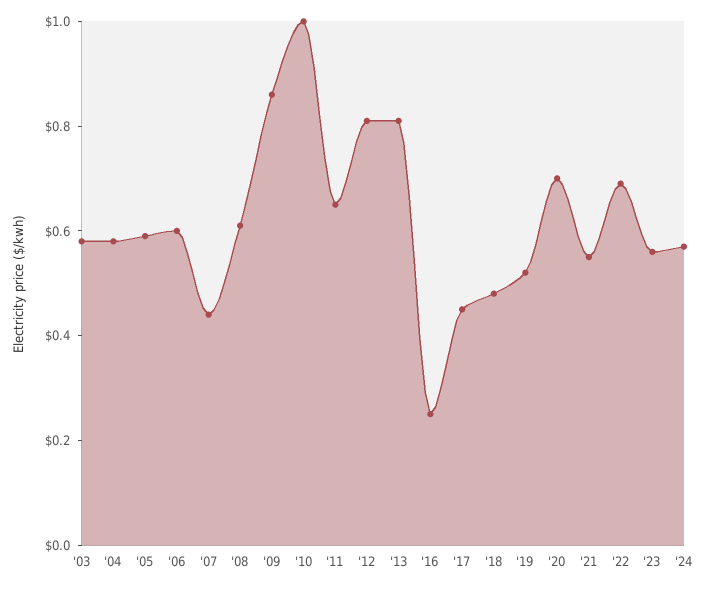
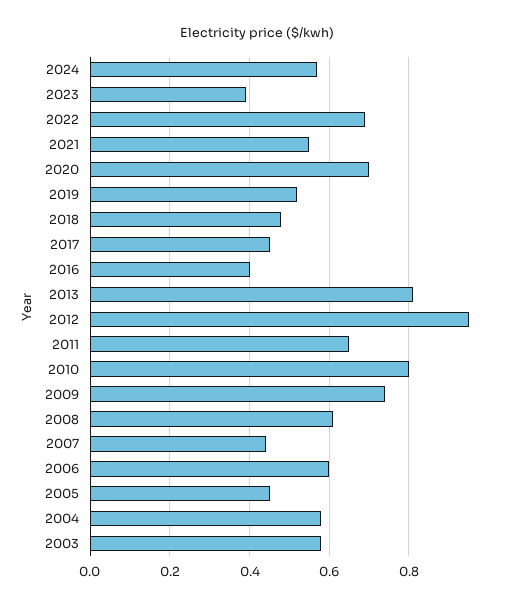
'05: 0.6 -> 0.45
'09: 0.85 -> 0.75
'10: 1 -> 0.8
'12: 0.8 -> 0.95
'16: 0.25 -> 0.4
'23: 0.55 -> 0.4

